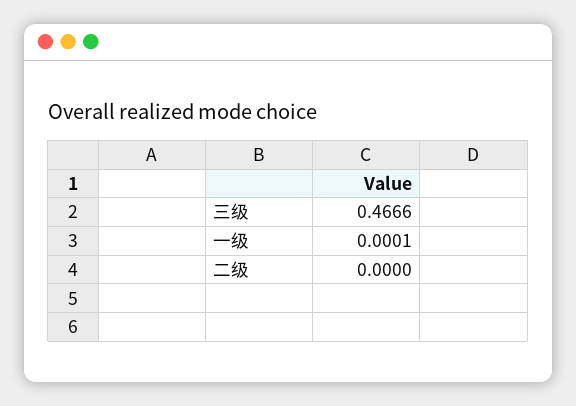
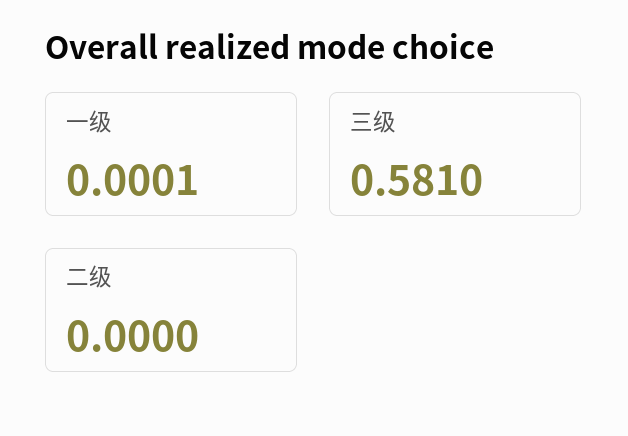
三级: 0.4666 -> 0.581

